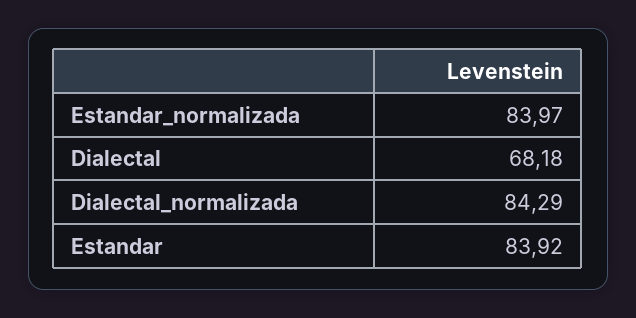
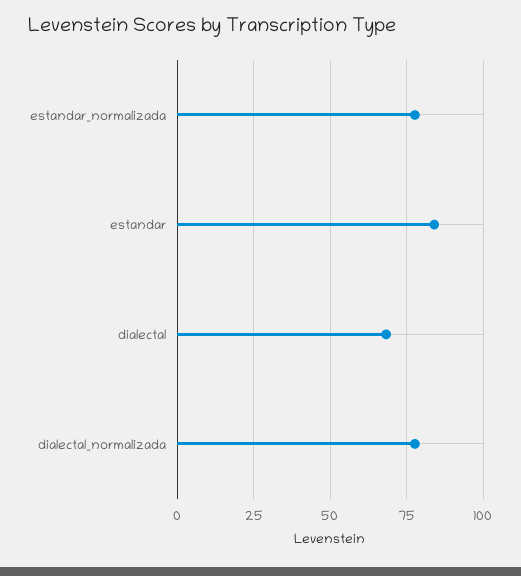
Estandar_normalizada: 83.97 -> 77.5
Dialectal_normalizada: 84.29 -> 77.5

